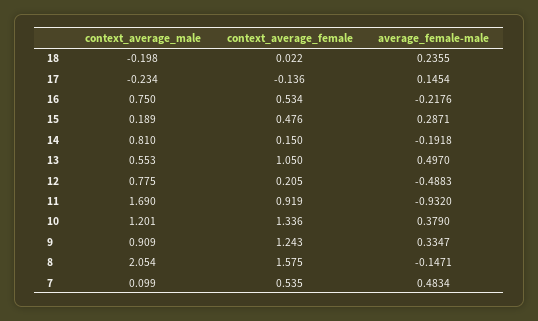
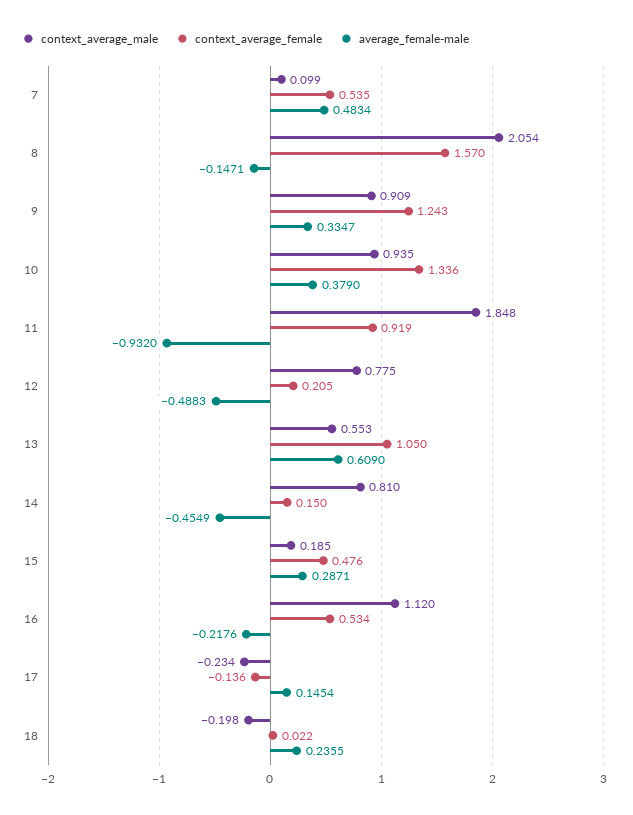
context_average_male, 16: 0.75 -> 1.12
context_average_male, 15: 0.189 -> 0.185
average_female-male, 14: -0.1918 -> -0.4549
average_female-male, 13: 0.497 -> 0.609
context_average_male, 11: 1.69 -> 1.848
context_average_male, 10: 1.201 -> 0.935
context_average_female, 8: 1.575 -> 1.57

